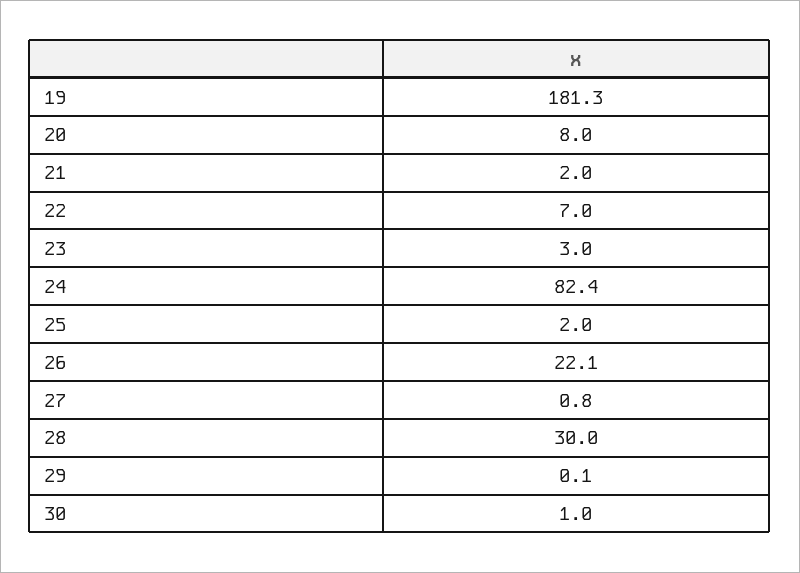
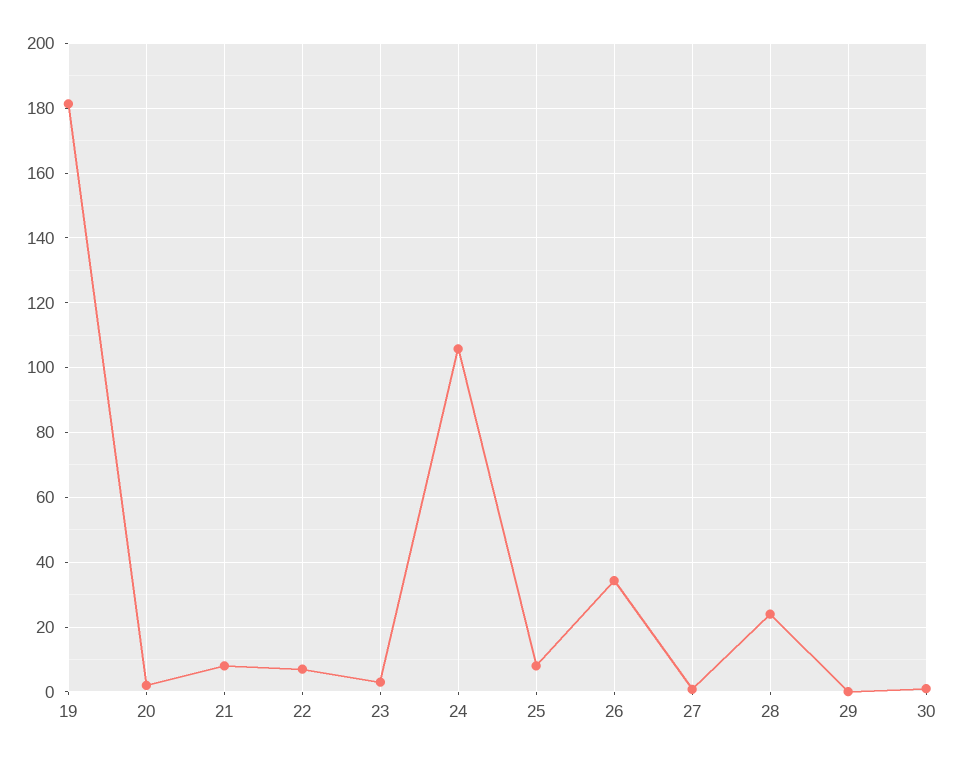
20: 8 -> 2
21: 2 -> 8
24: 82.4 -> 106
25: 2 -> 8
26: 22.1 -> 34
28: 30 -> 24

